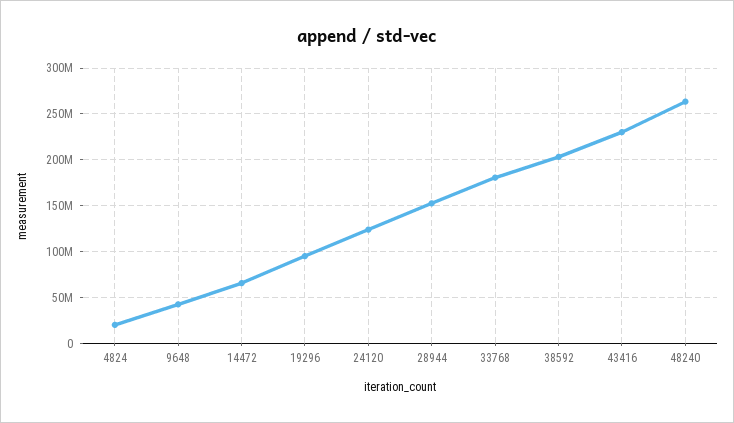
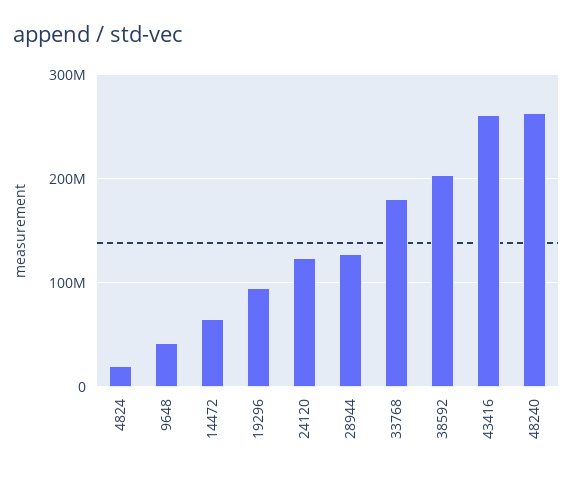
28944: 150000000 -> 130000000
43416: 230000000 -> 260000000

